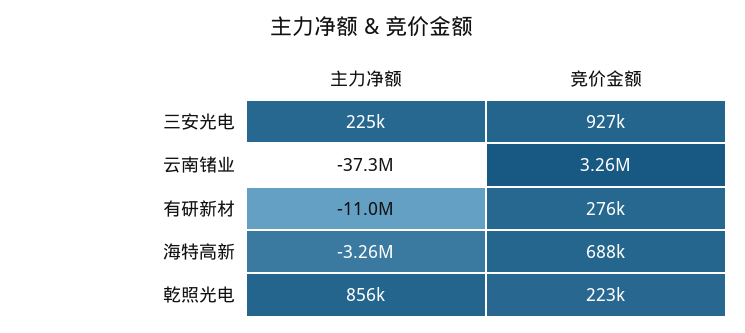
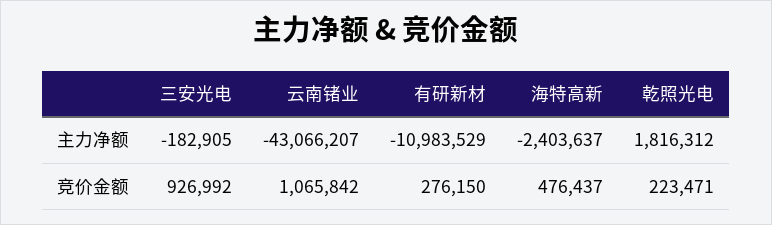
主力净额, 三安光电: 225000 -> -182905
主力净额, 云南锗业: -37300000 -> -43066207
竞价金额, 云南锗业: 3260000 -> 1065842
主力净额, 海特高新: -3260000 -> -2403637
竞价金额, 海特高新: 688000 -> 476437
主力净额, 乾照光电: 856000 -> 1816312

